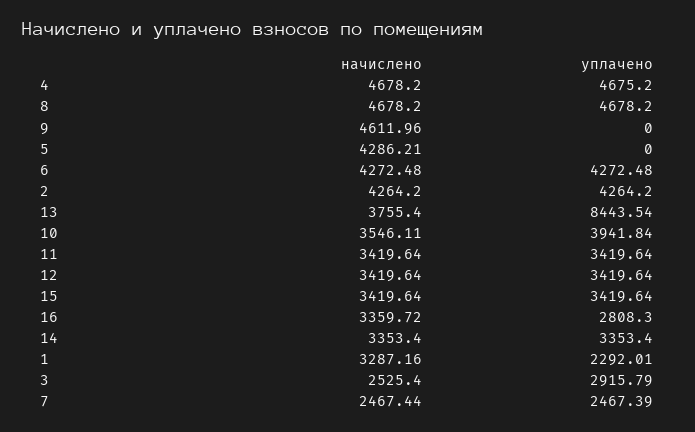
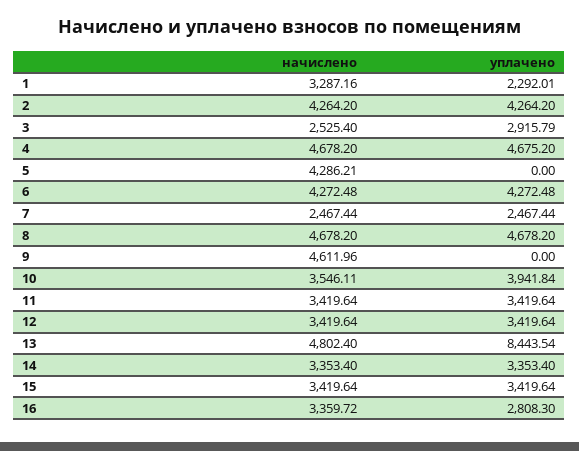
начислено, 13: 3755.4 -> 4802.4
уплачено, 7: 2467.39 -> 2467.44

